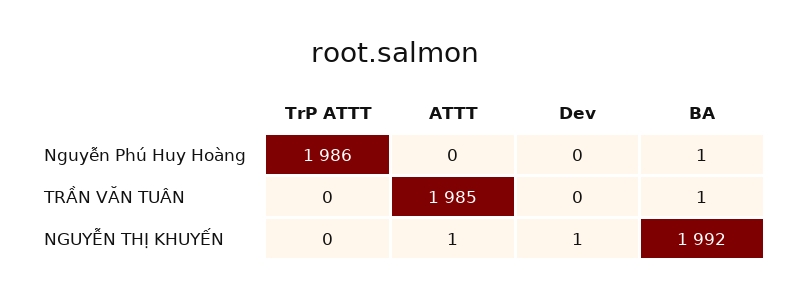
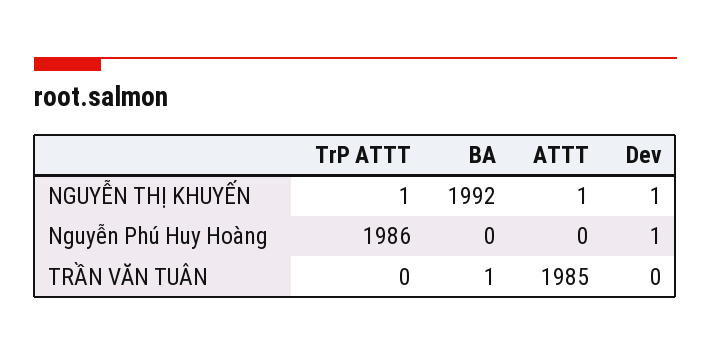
Dev, Nguyễn Phú Huy Hoàng: 0 -> 1
BA, Nguyễn Phú Huy Hoàng: 1 -> 0
TrP ATTT, NGUYỄN THỊ KHUYẾN: 0 -> 1

